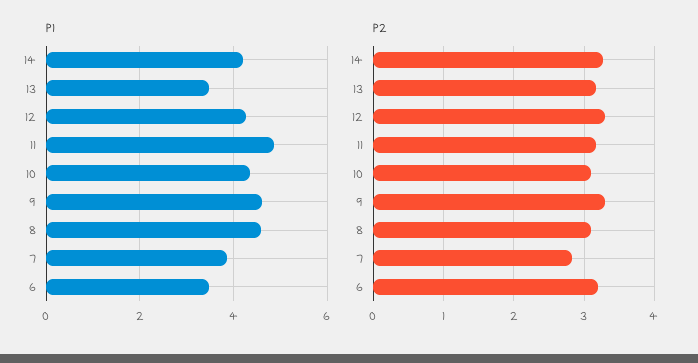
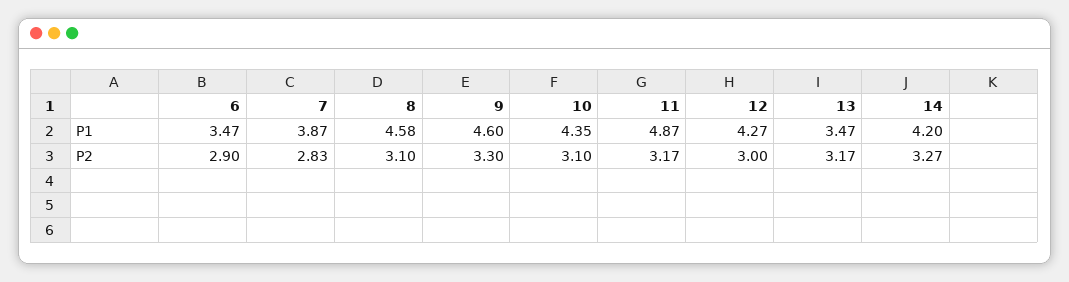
P2, 12: 3.3 -> 3
P2, 6: 3.2 -> 2.9

